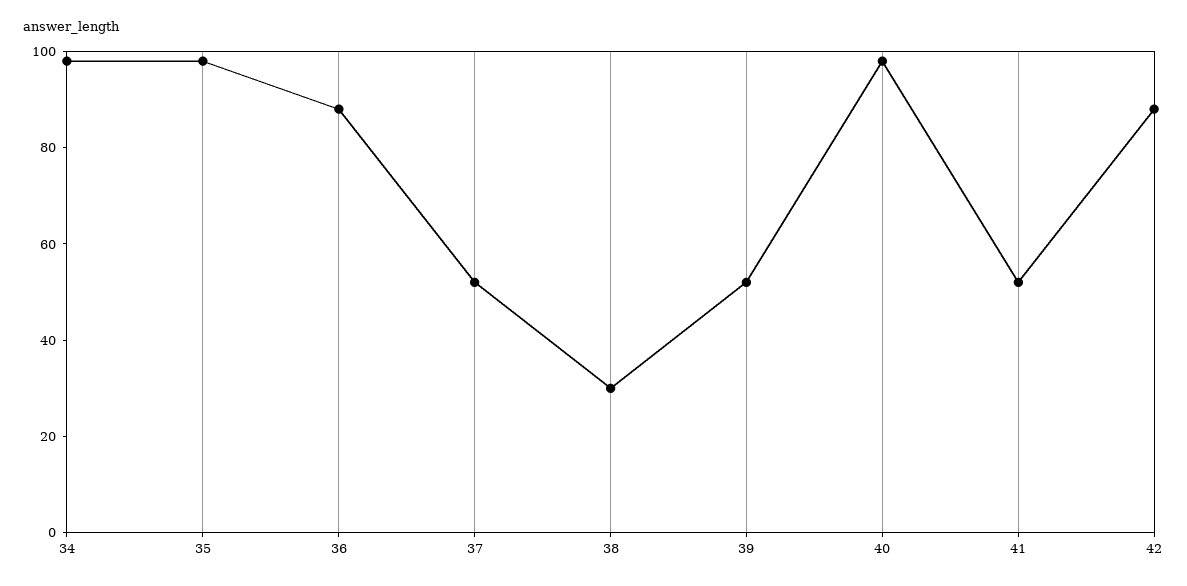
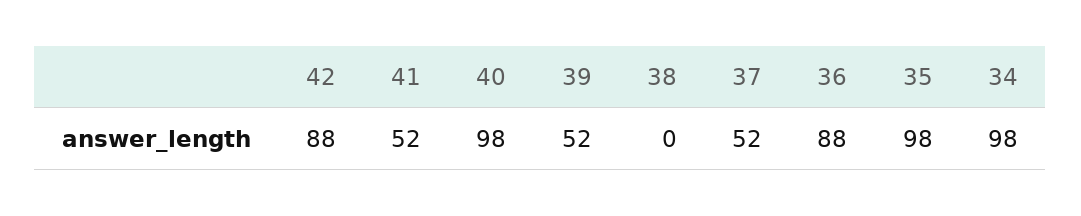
38: 30 -> 0

